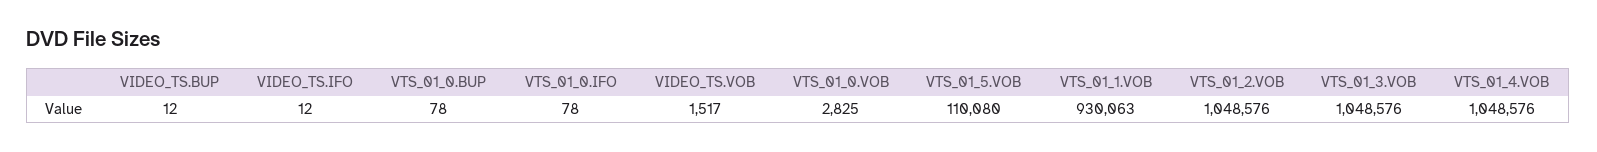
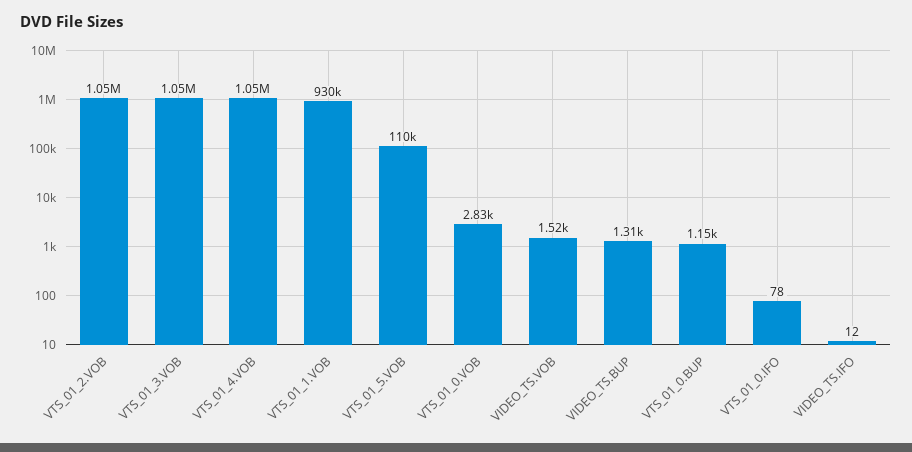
VIDEO_TS.BUP: 12 -> 1310
VTS_01_0.BUP: 78 -> 1150

